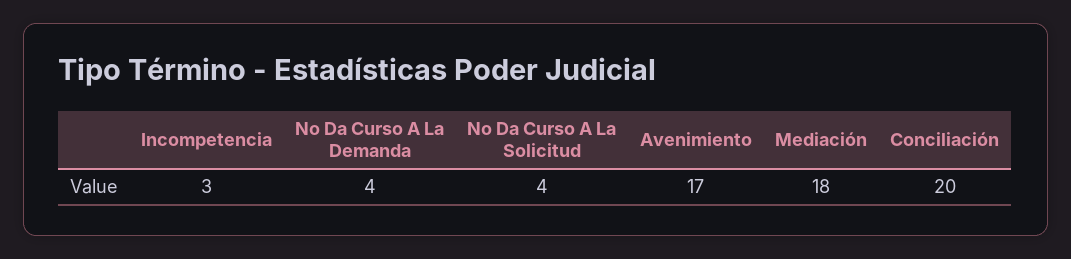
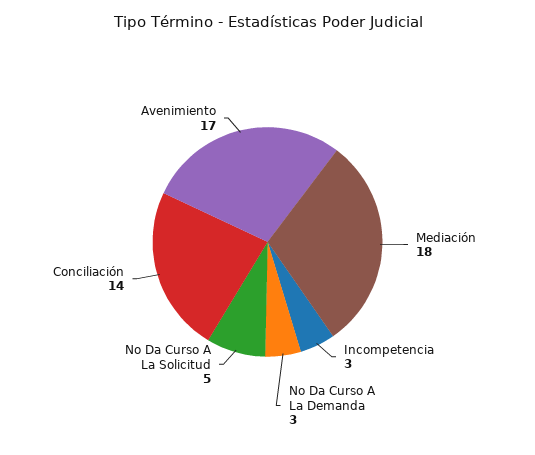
No Da Curso A La Demanda: 4 -> 3
No Da Curso A La Solicitud: 4 -> 5
Conciliación: 20 -> 14

